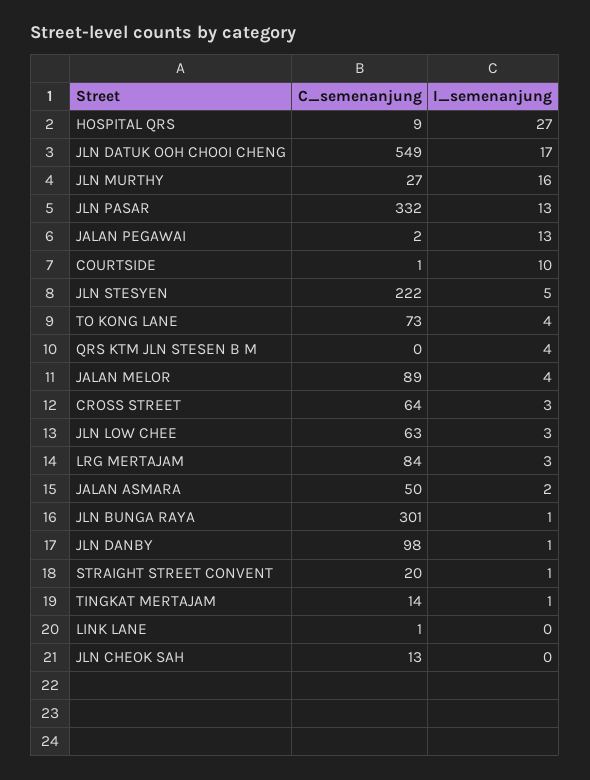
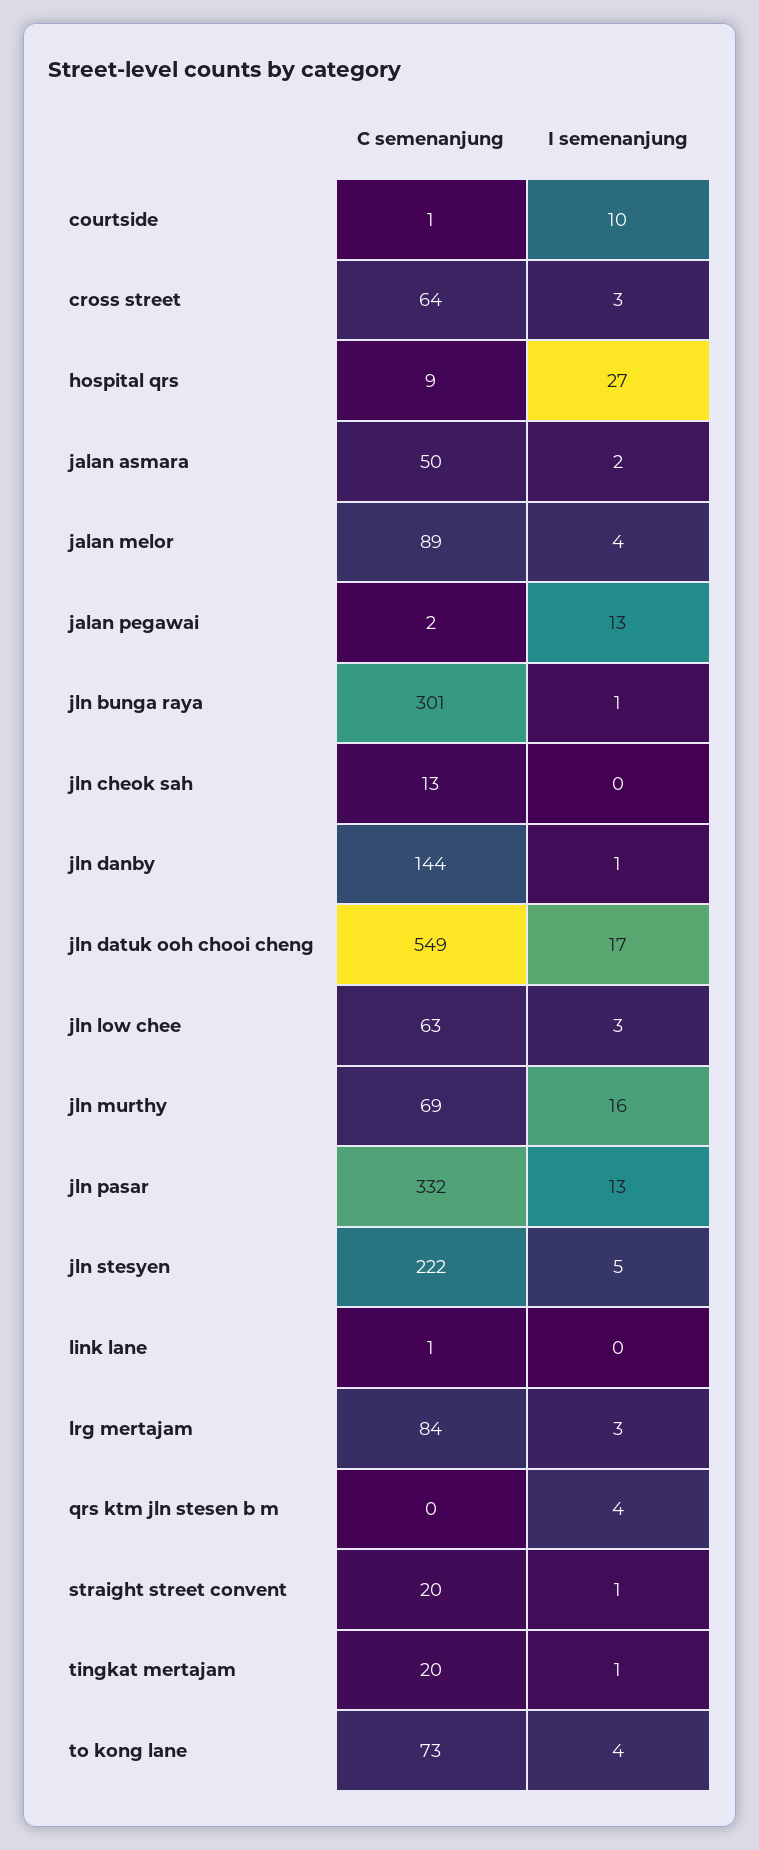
C_semenanjung, JLN MURTHY: 27 -> 69
C_semenanjung, JLN DANBY: 98 -> 144
C_semenanjung, TINGKAT MERTAJAM: 14 -> 20

